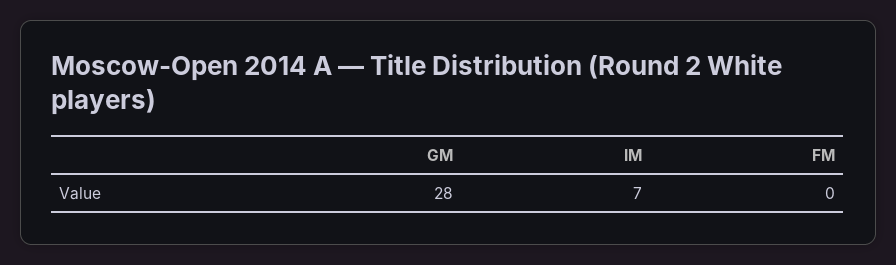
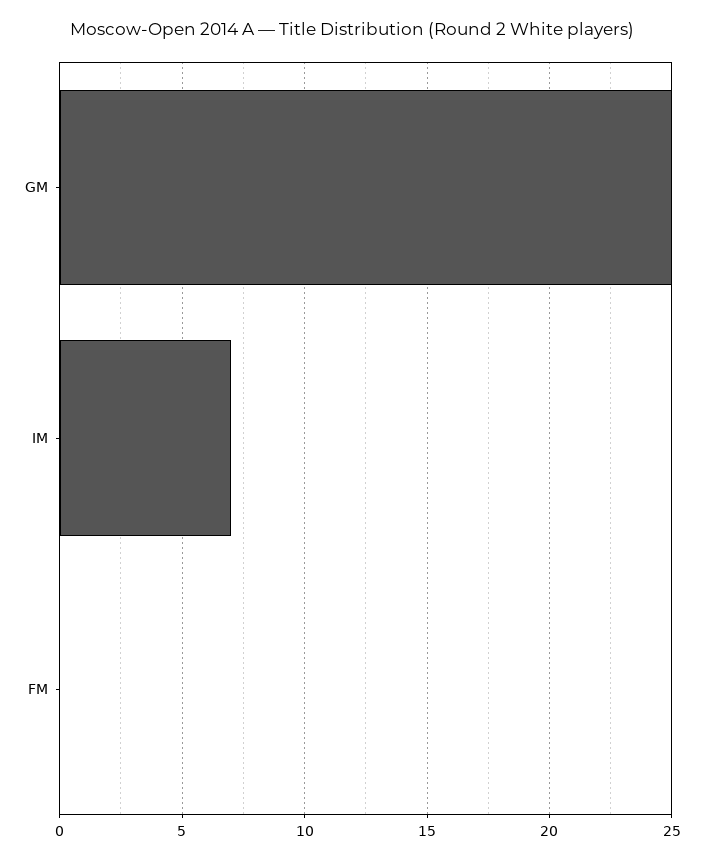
GM: 28 -> 25

